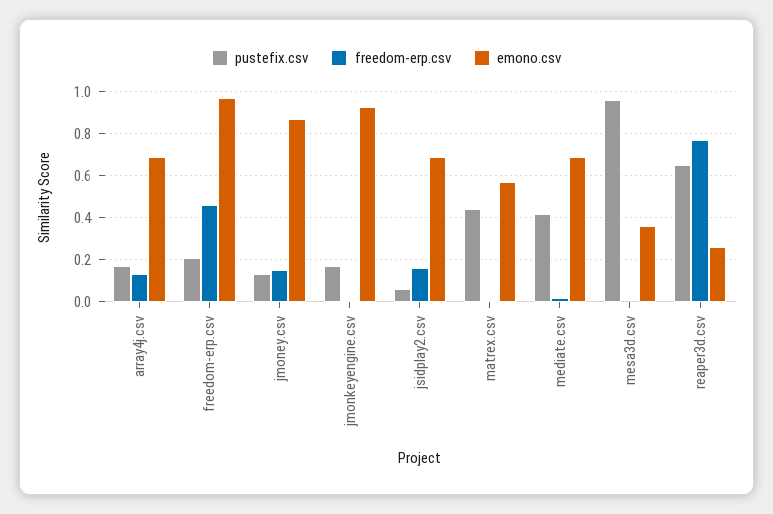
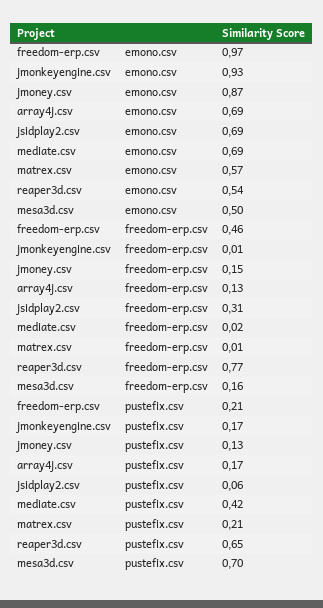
freedom-erp.csv, jsidplay2.csv: 0.15 -> 0.31
pustefix.csv, matrex.csv: 0.45 -> 0.21
pustefix.csv, mesa3d.csv: 0.95 -> 0.7
freedom-erp.csv, mesa3d.csv: 0 -> 0.16
emono.csv, mesa3d.csv: 0.35 -> 0.5
emono.csv, reaper3d.csv: 0.25 -> 0.54

